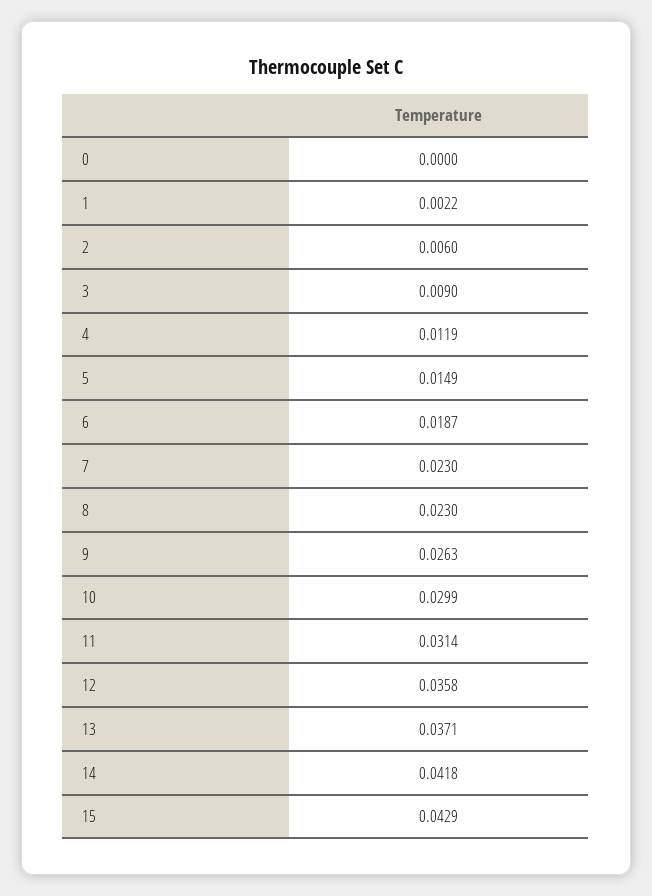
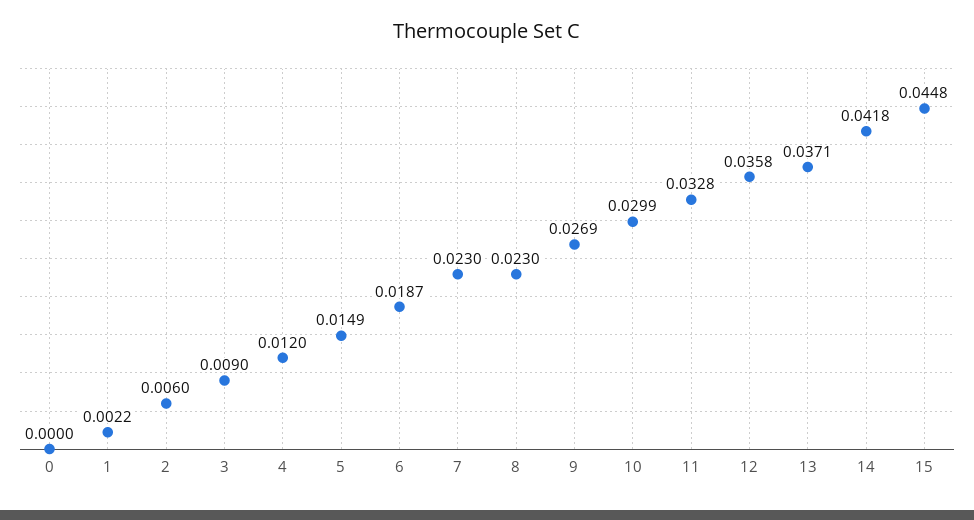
4: 0.0119 -> 0.012
9: 0.0263 -> 0.0269
11: 0.0314 -> 0.0328
15: 0.0429 -> 0.0448

